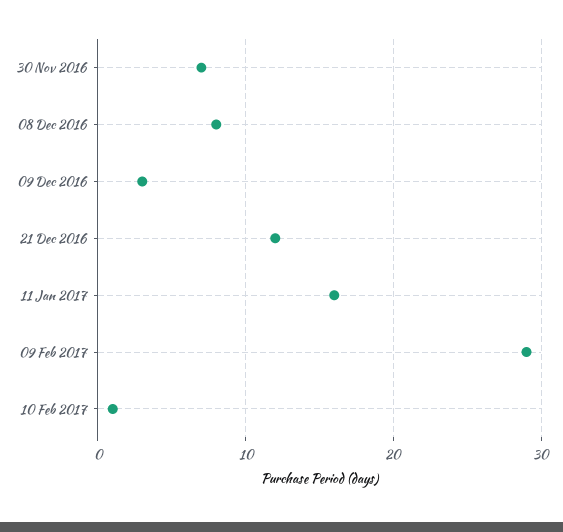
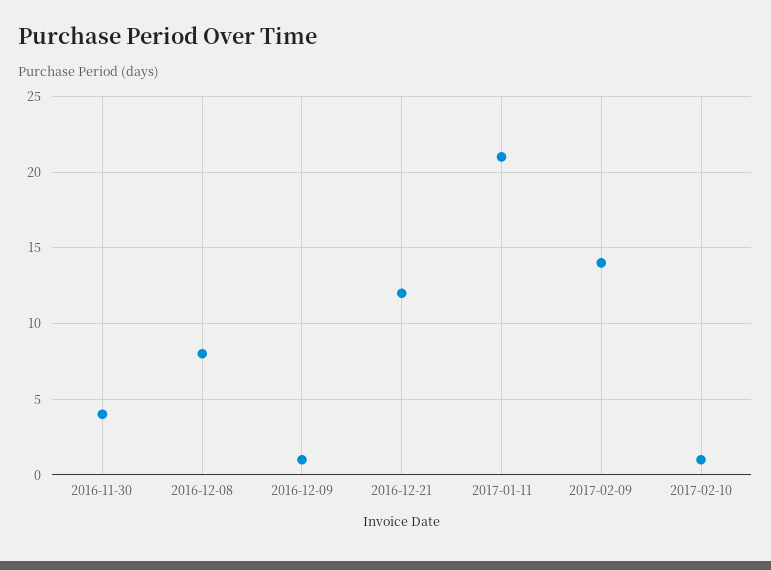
30 Nov 2016: 7 -> 4
09 Dec 2016: 3 -> 1
11 Jan 2017: 16 -> 21
09 Feb 2017: 29 -> 14

